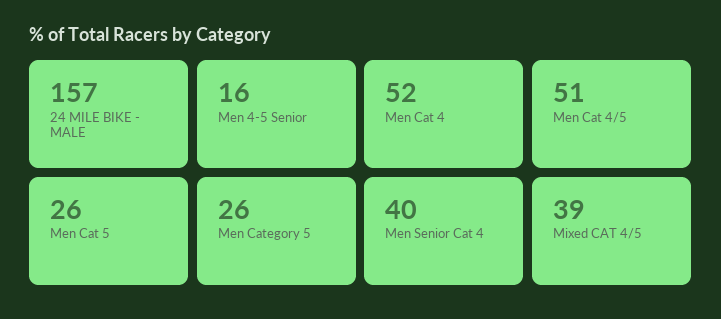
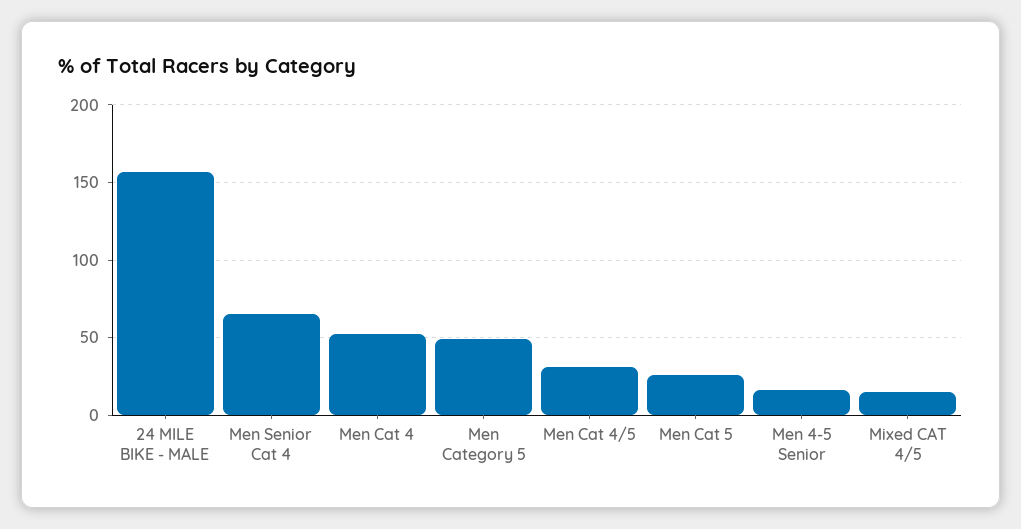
Men Cat 4/5: 51 -> 30
Men Category 5: 26 -> 50
Men Senior Cat 4: 40 -> 65
Mixed CAT 4/5: 39 -> 15

